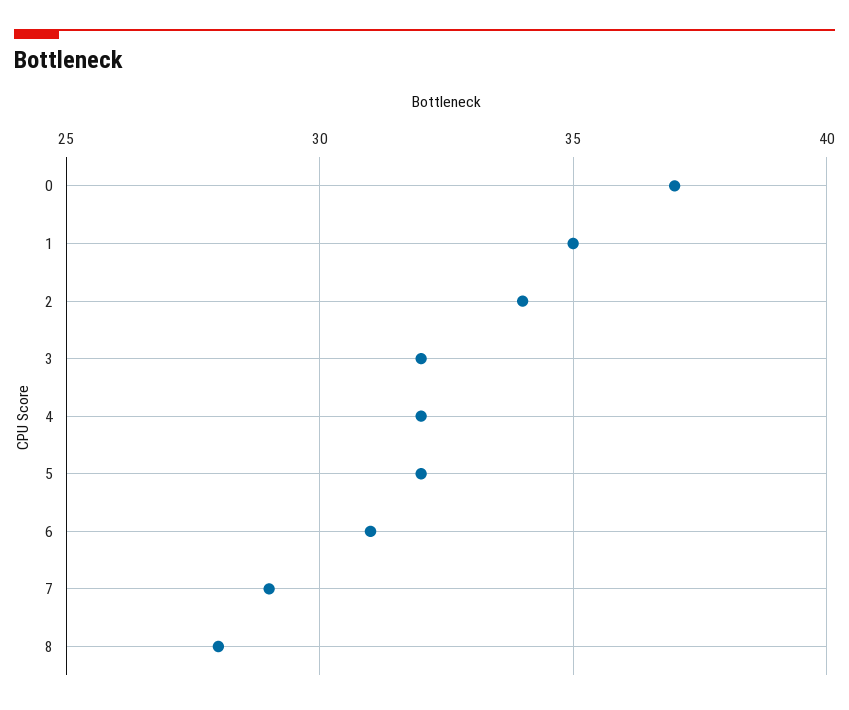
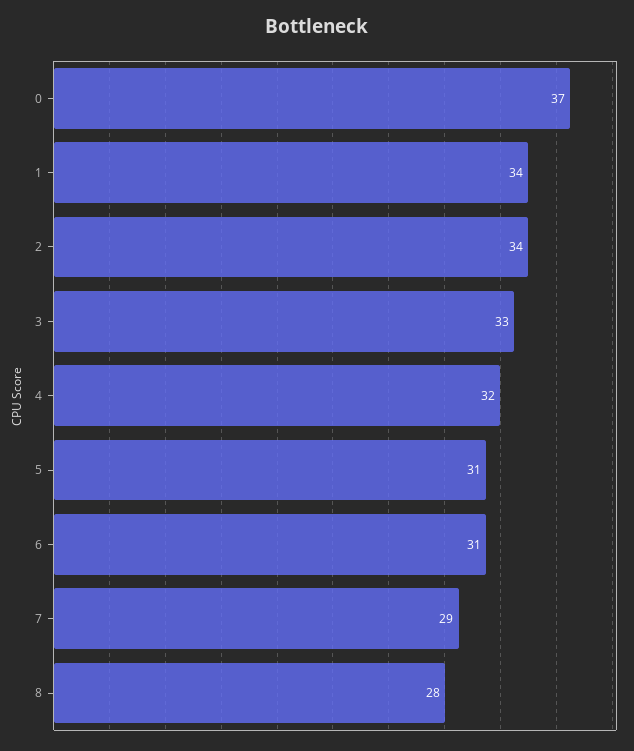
1: 35 -> 34
3: 32 -> 33
5: 32 -> 31

